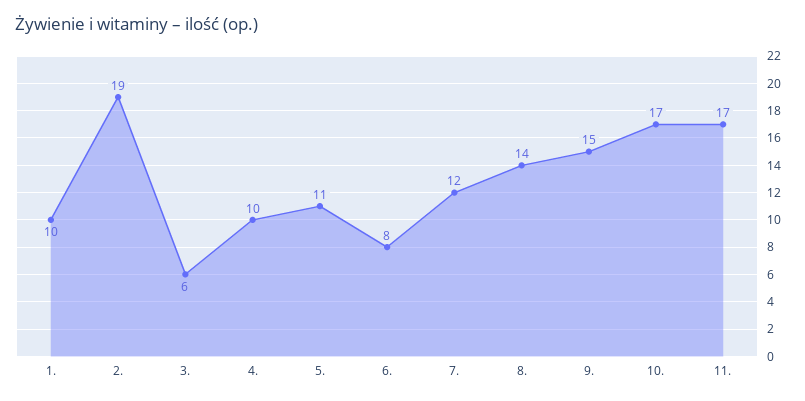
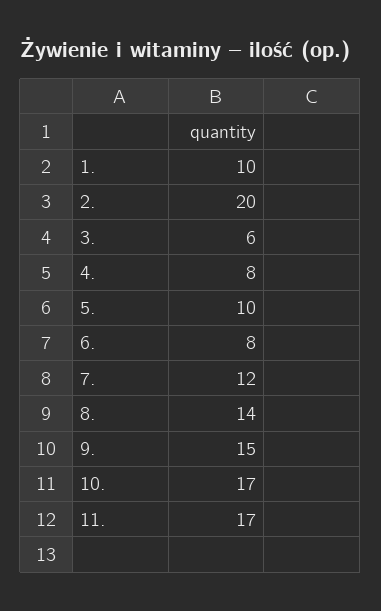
2.: 19 -> 20
4.: 10 -> 8
5.: 11 -> 10

